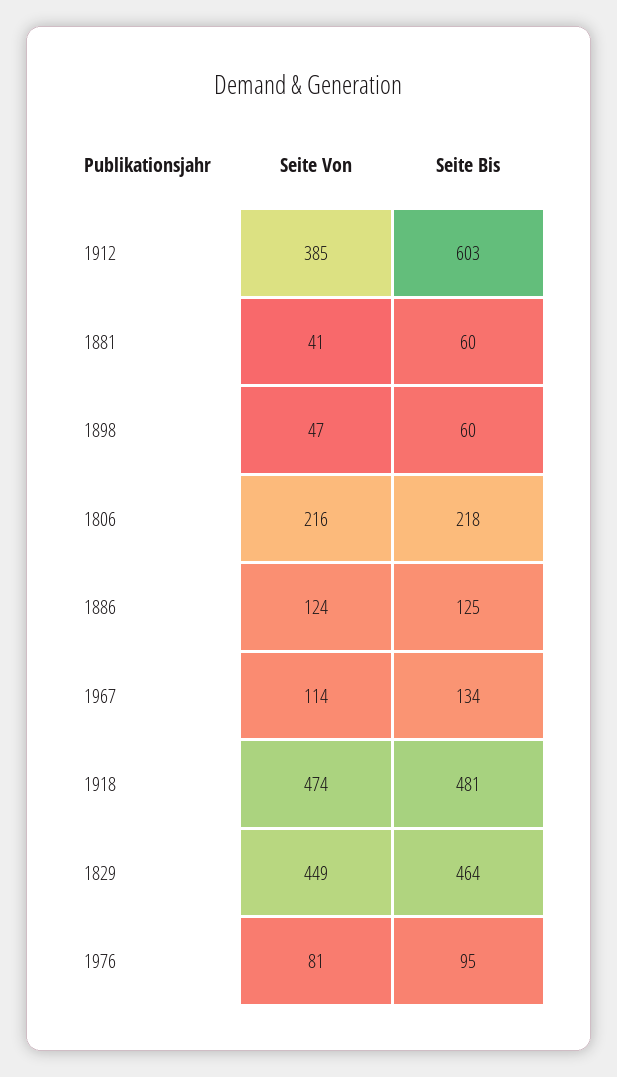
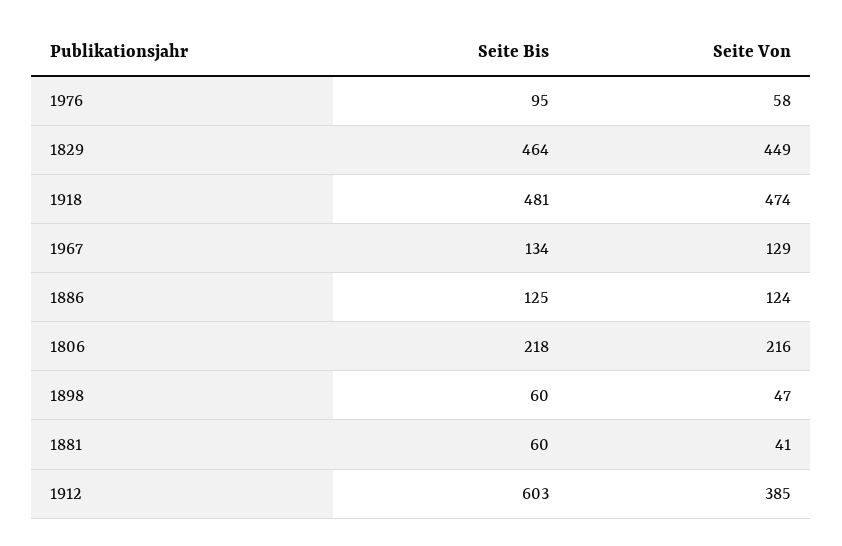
Seite Von, 1967: 114 -> 129
Seite Von, 1976: 81 -> 58

